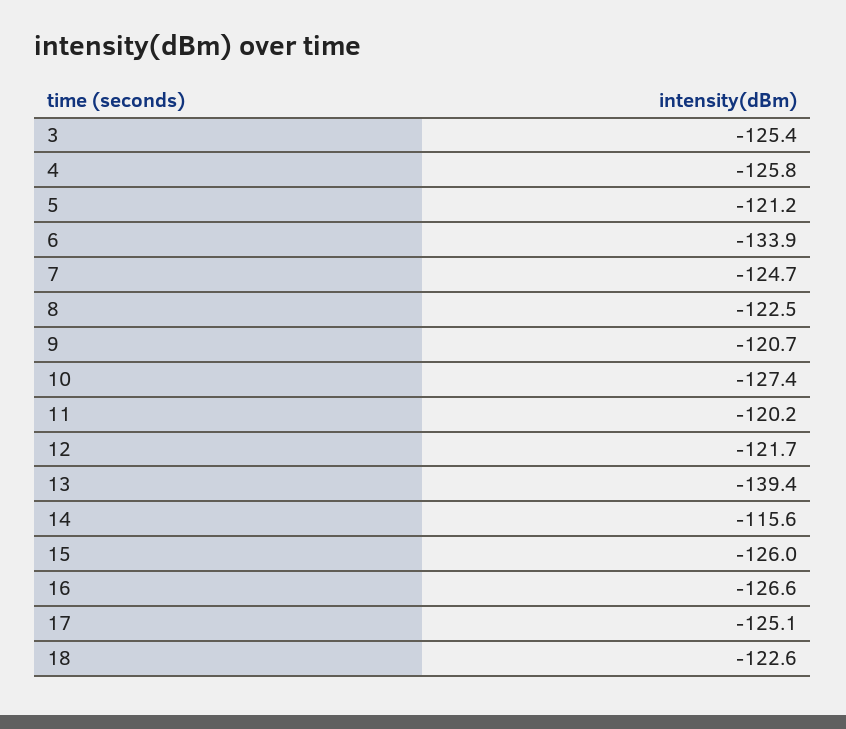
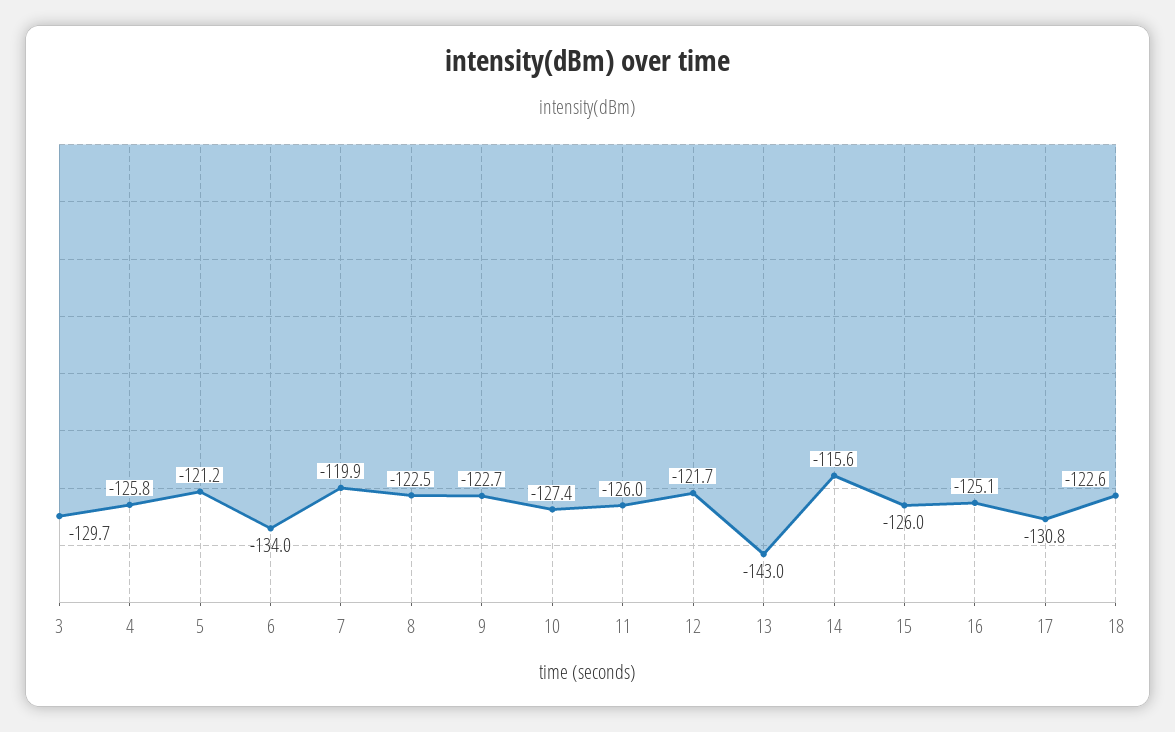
3: -125.4 -> -129.7
6: -133.9 -> -134
7: -124.7 -> -119.9
9: -120.7 -> -122.7
11: -120.2 -> -126
13: -139.4 -> -143
16: -126.6 -> -125.1
17: -125.1 -> -130.8

